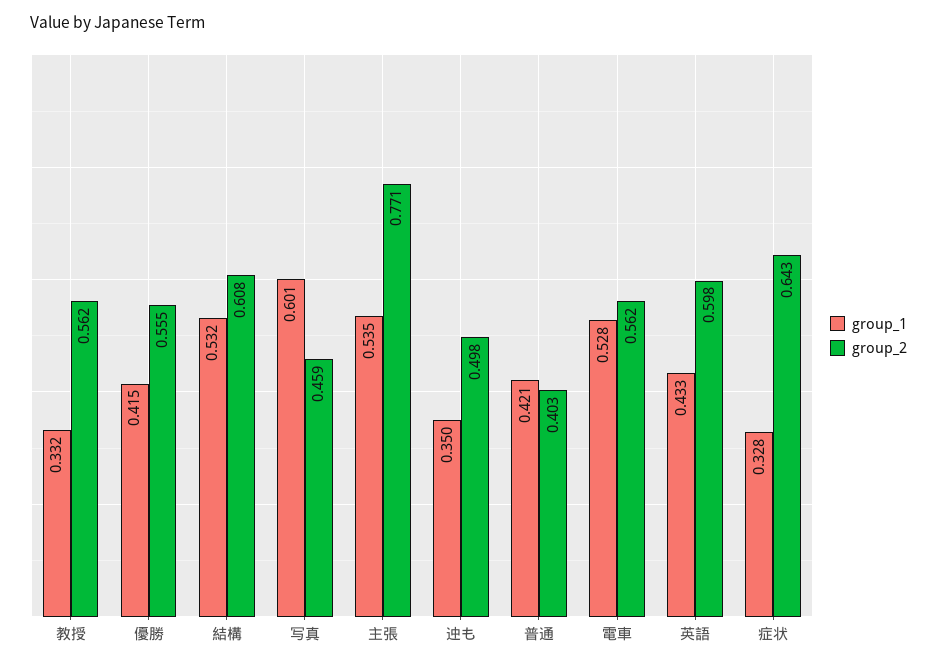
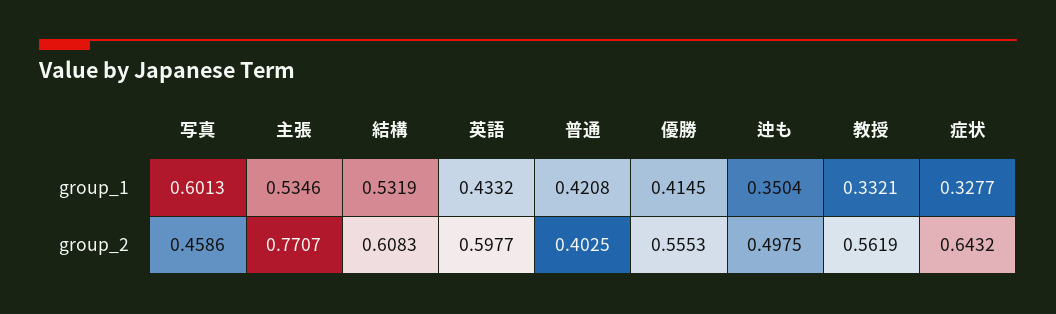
group_1, 電車: 0.528 -> none
group_2, 電車: 0.562 -> none

